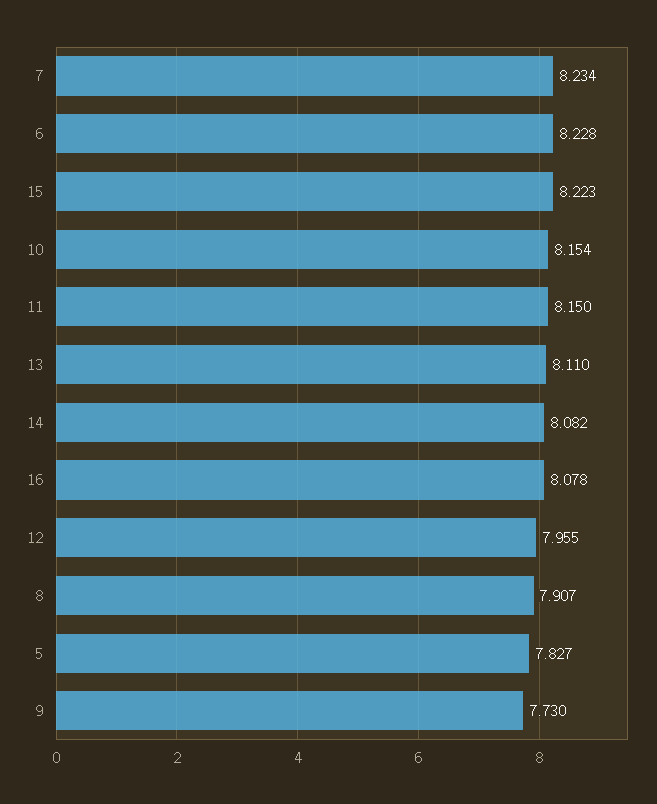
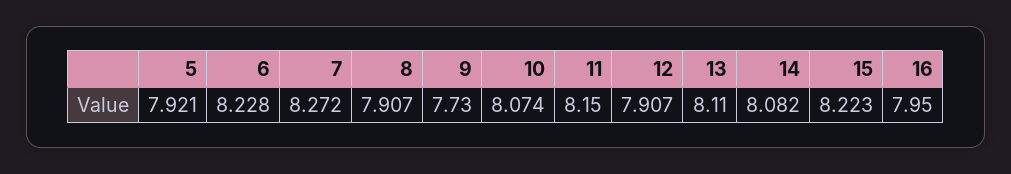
7: 8.234 -> 8.272
10: 8.154 -> 8.074
16: 8.078 -> 7.95
12: 7.955 -> 7.907
5: 7.827 -> 7.921

